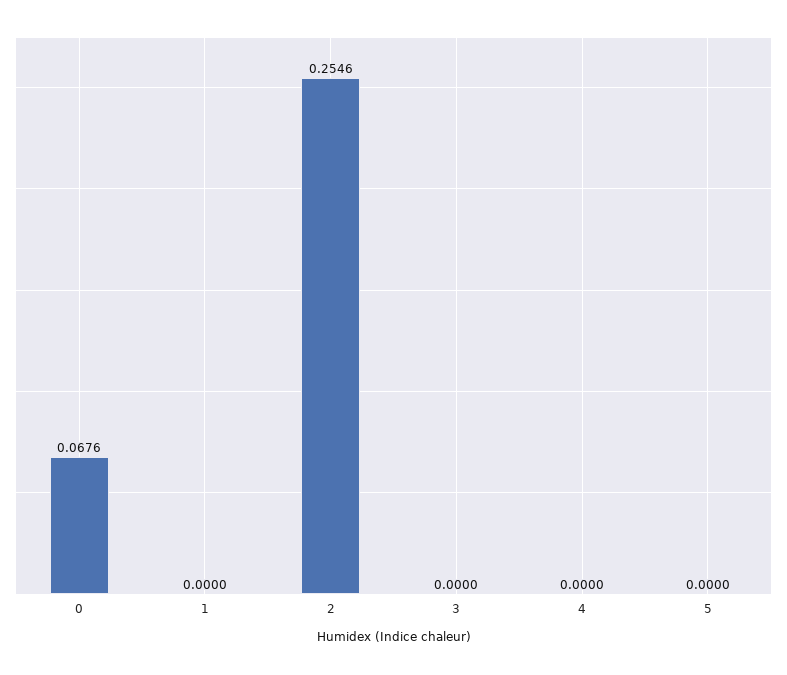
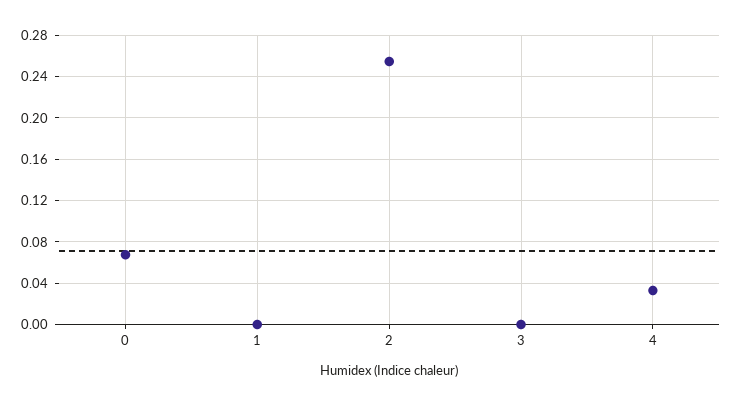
4: 0 -> 0.03
5: 0 -> none

